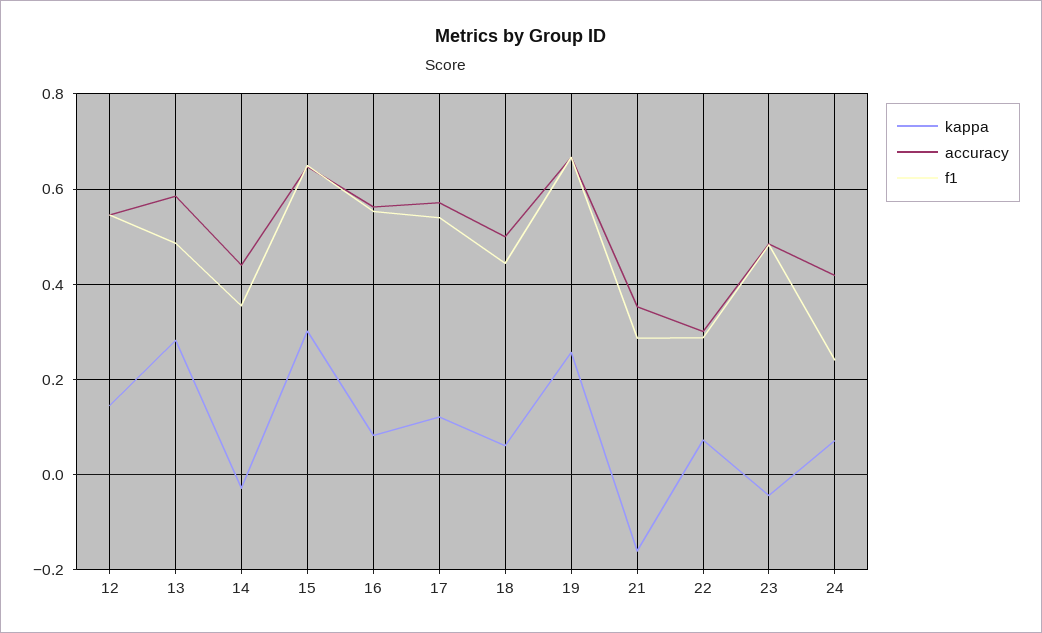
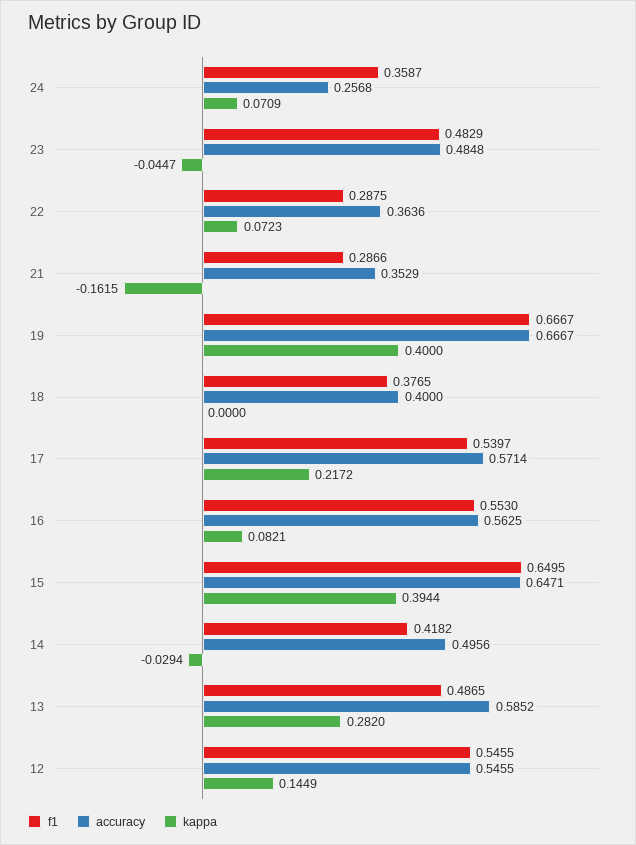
accuracy, 14: 0.44 -> 0.4956
f1, 14: 0.36 -> 0.4182
kappa, 15: 0.3 -> 0.3944
kappa, 17: 0.12 -> 0.2172
kappa, 18: 0.06 -> 0
accuracy, 18: 0.5 -> 0.4
f1, 18: 0.44 -> 0.3765
kappa, 19: 0.26 -> 0.4
accuracy, 22: 0.3 -> 0.3636
accuracy, 24: 0.42 -> 0.2568
f1, 24: 0.24 -> 0.3587

